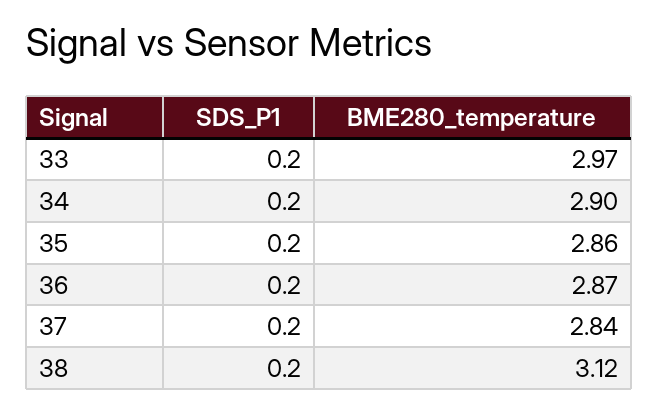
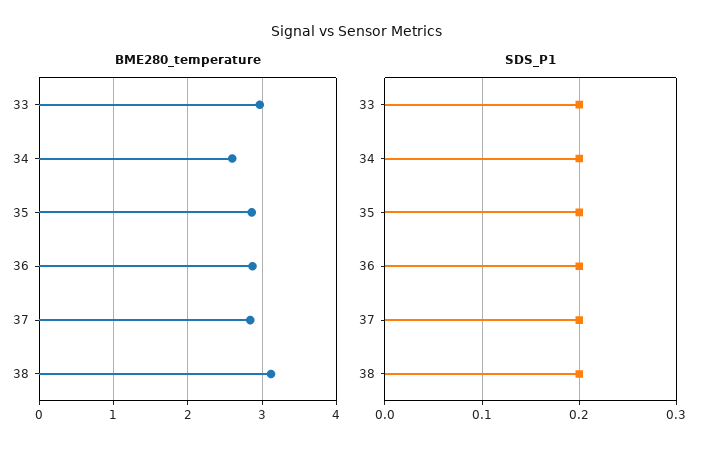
BME280_temperature, 34: 2.9 -> 2.6

